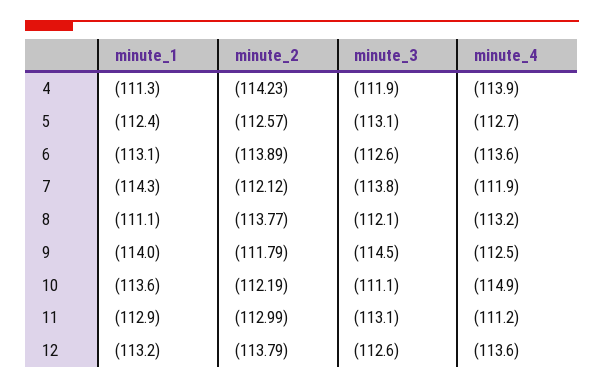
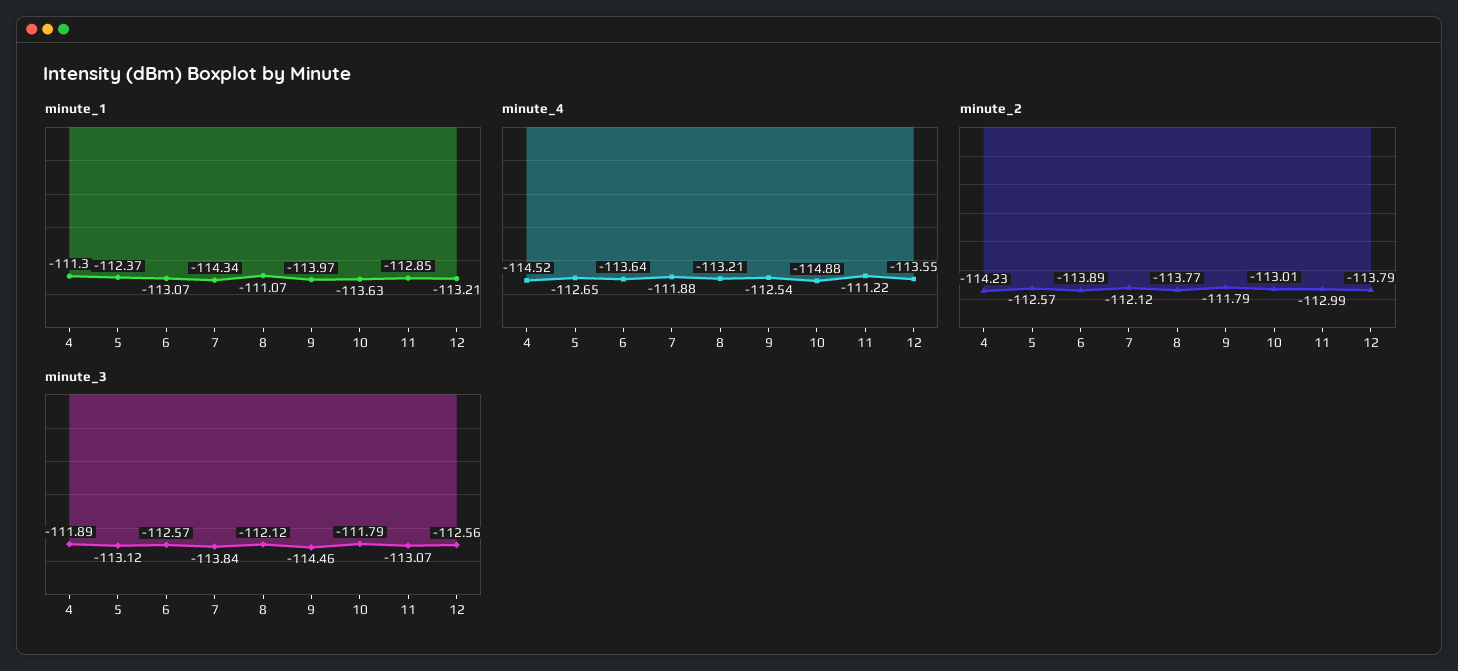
minute_4, 4: -113.9 -> -114.52
minute_2, 10: -112.19 -> -113.01
minute_3, 10: -111.1 -> -111.79

